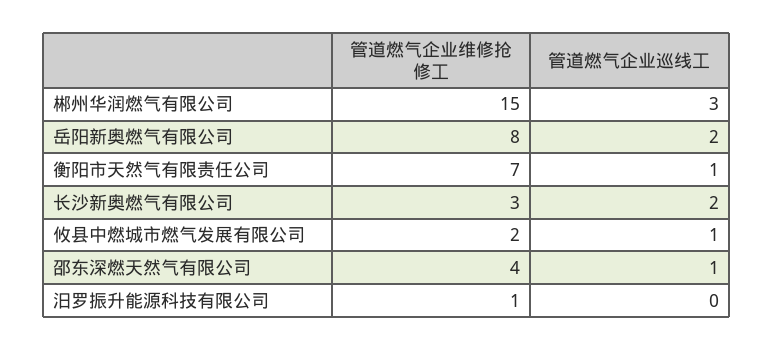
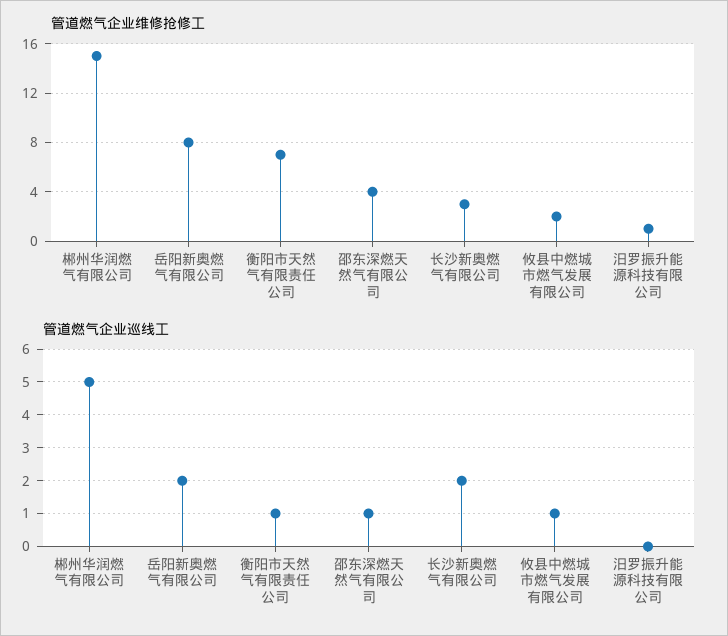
管道燃气企业巡线工, 郴州华润燃气有限公司: 3 -> 5

